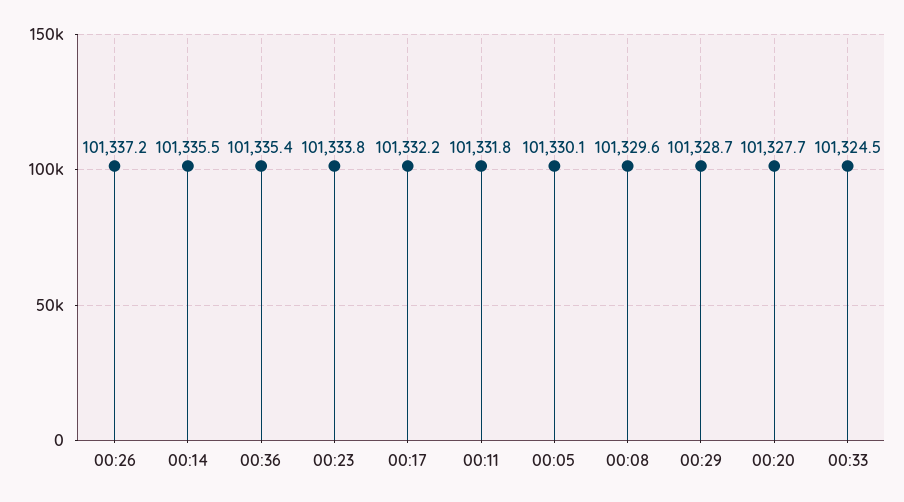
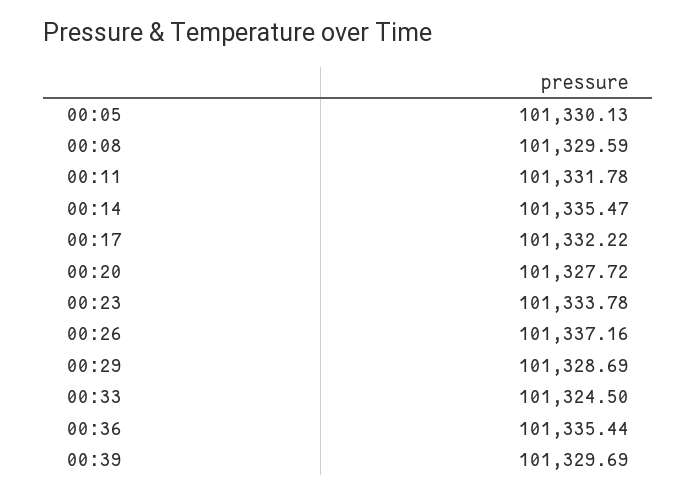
00:39: none -> 101329.69

